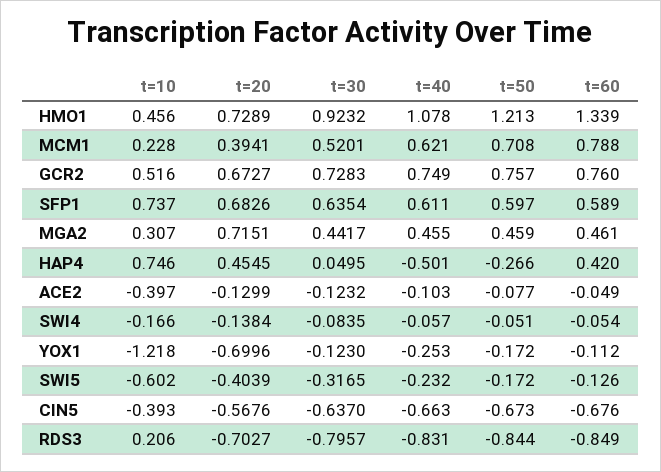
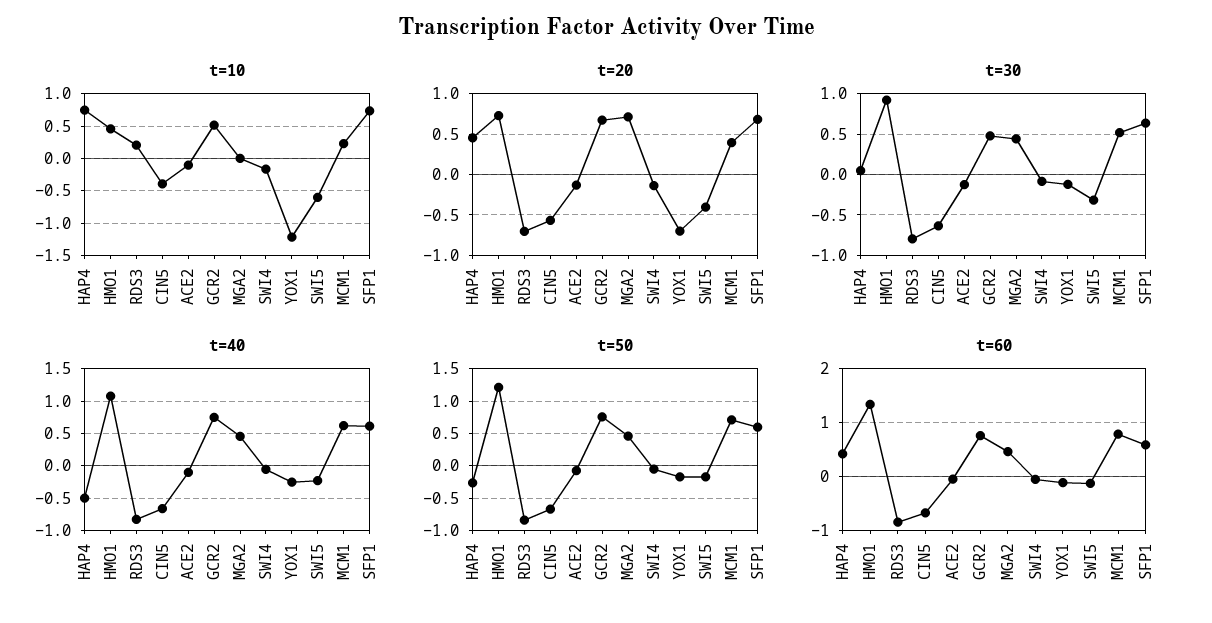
t=30, GCR2: 0.7283 -> 0.5
t=10, MGA2: 0.307 -> 0
t=10, ACE2: -0.397 -> -0.1

